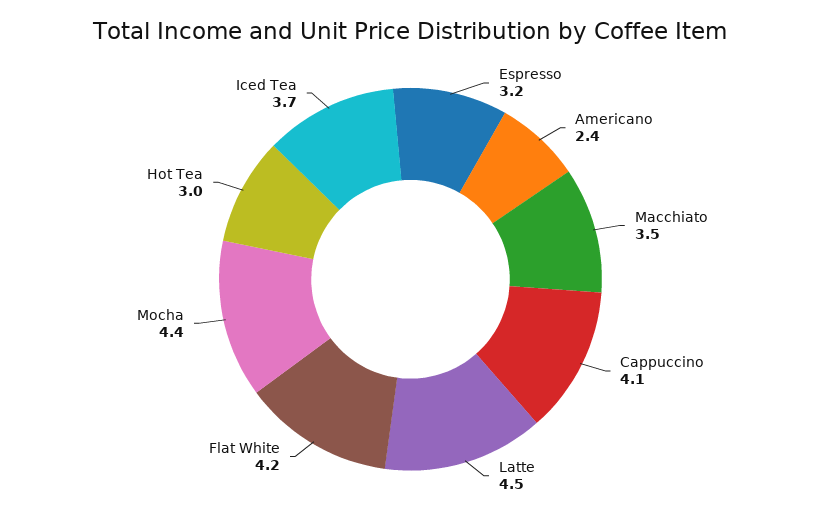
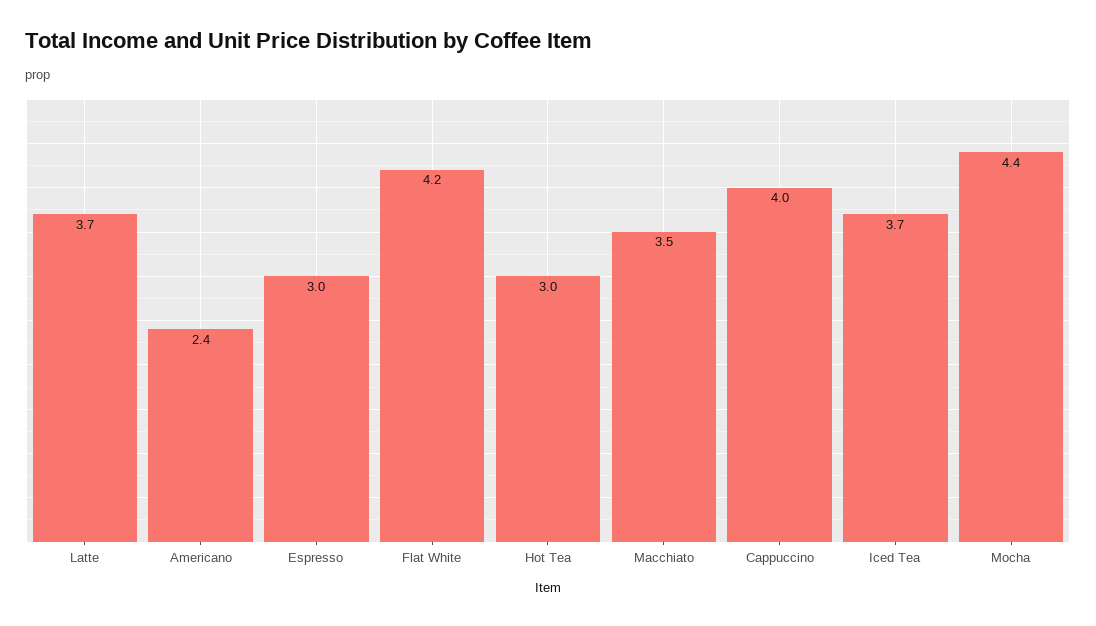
Espresso: 3.2 -> 3
Cappuccino: 4.1 -> 4
Latte: 4.5 -> 3.7

